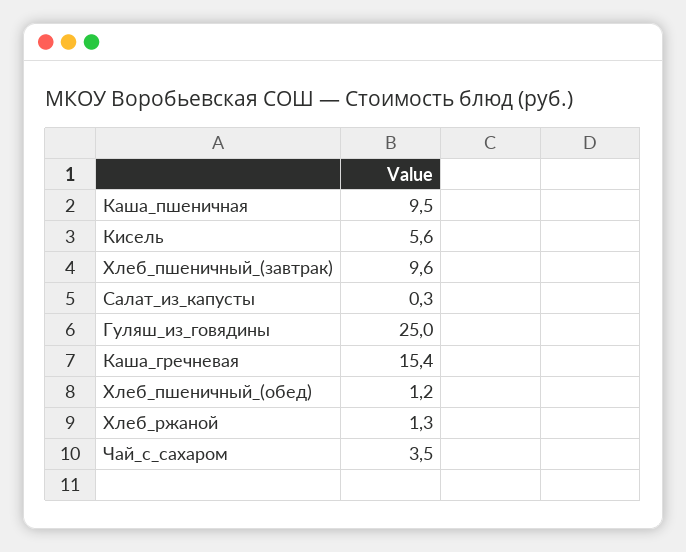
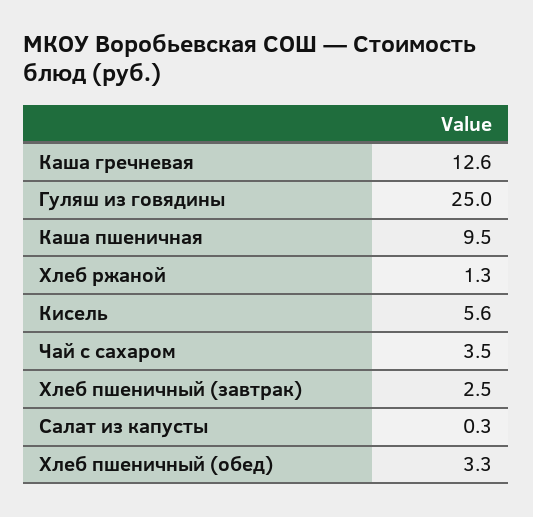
Хлеб_пшеничный_(завтрак): 9.6 -> 2.5
Каша_гречневая: 15.4 -> 12.6
Хлеб_пшеничный_(обед): 1.2 -> 3.3

